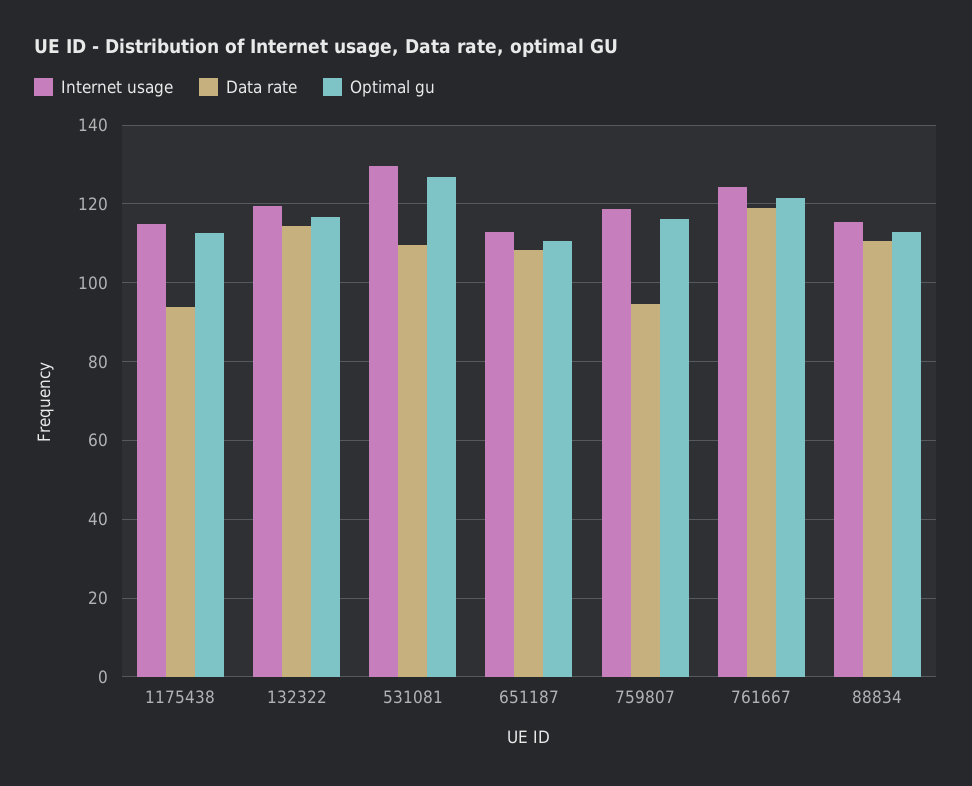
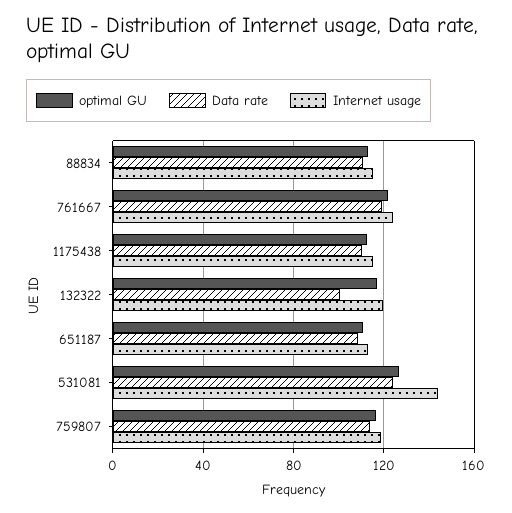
Data rate, 1175438: 94 -> 110
Data rate, 132322: 114 -> 100
Internet usage, 531081: 130 -> 145
Data rate, 531081: 110 -> 125
Data rate, 759807: 94 -> 115

